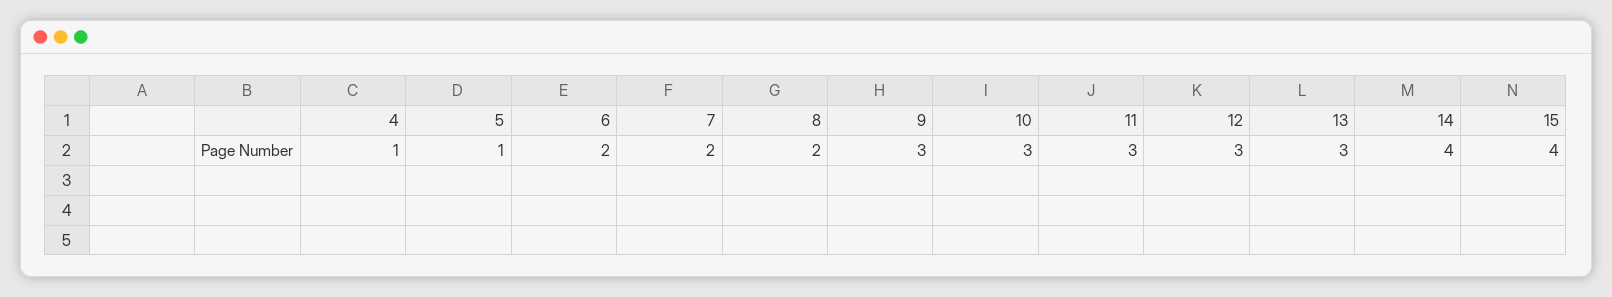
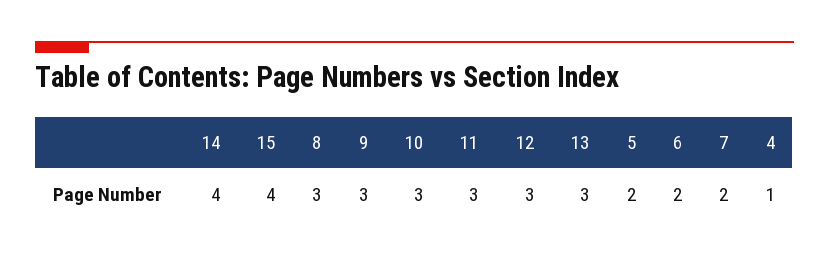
5: 1 -> 2
8: 2 -> 3

